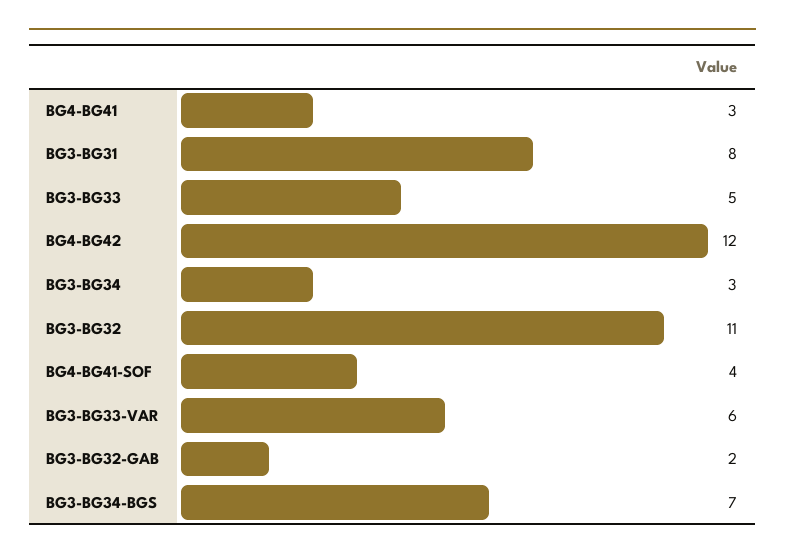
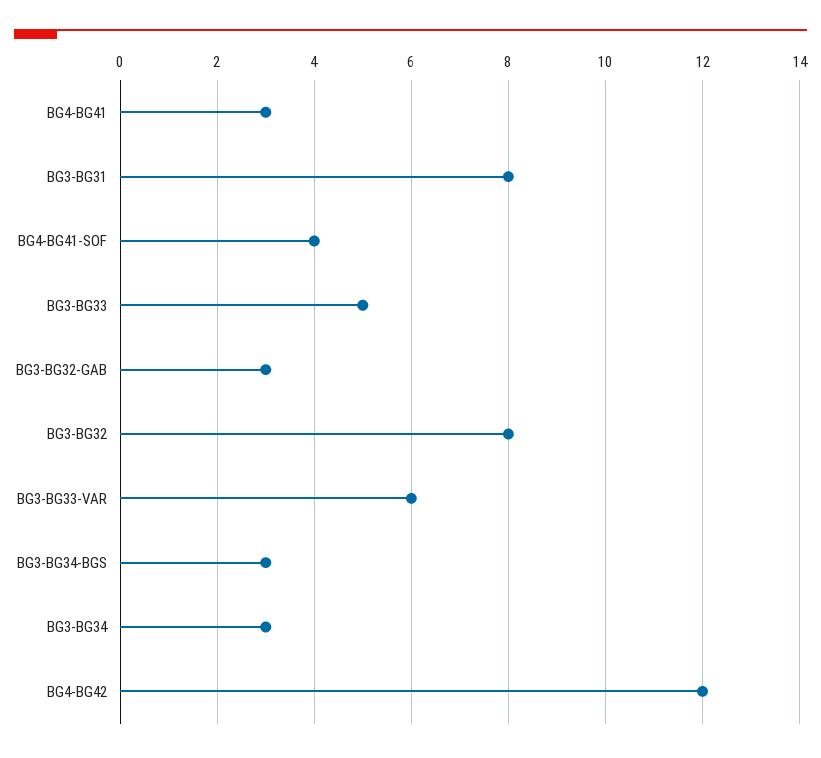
BG3-BG32: 11 -> 8
BG3-BG32-GAB: 2 -> 3
BG3-BG34-BGS: 7 -> 3

